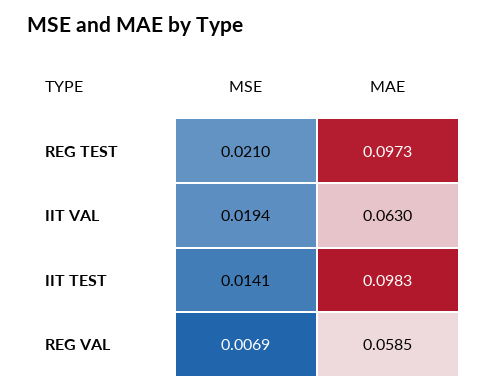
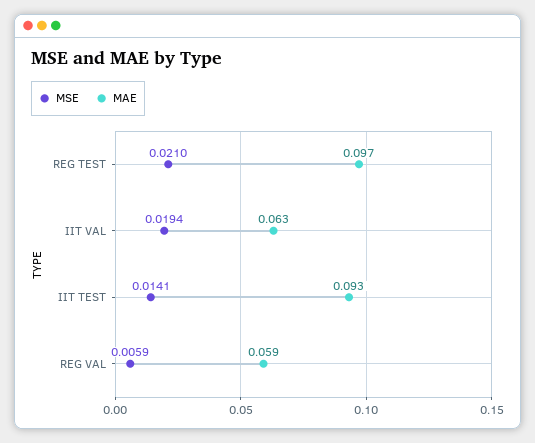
MAE, IIT TEST: 0.0983 -> 0.093
MSE, REG VAL: 0.0069 -> 0.0059

